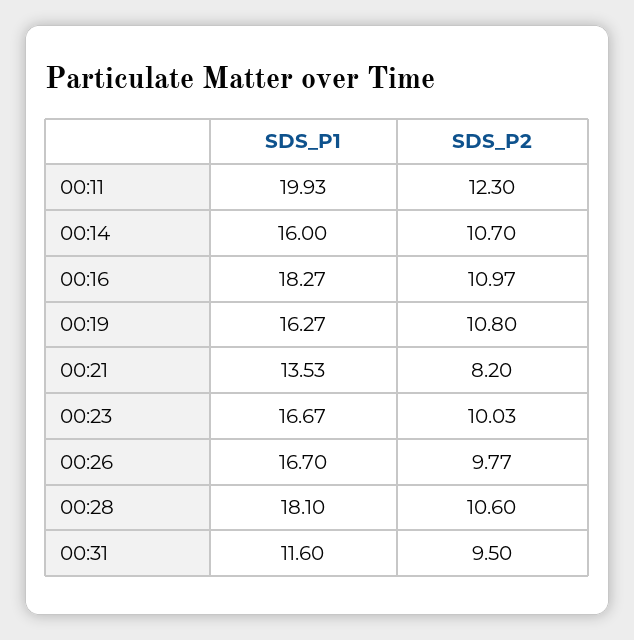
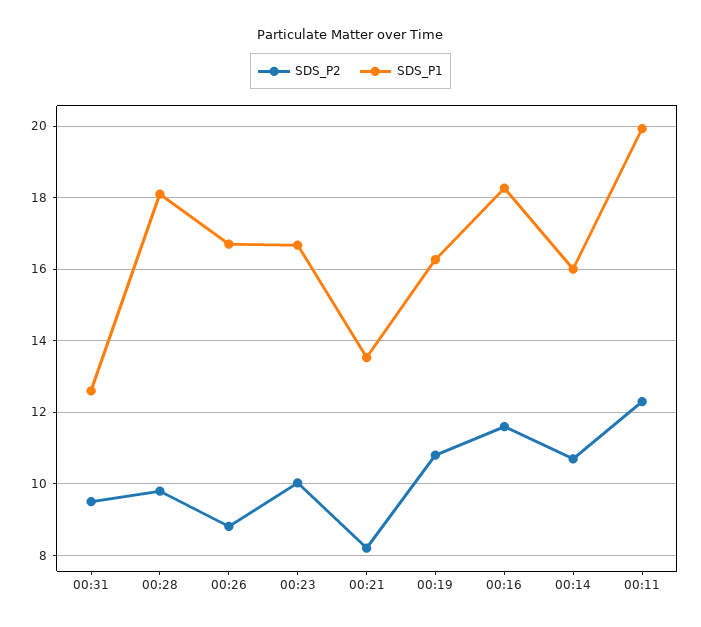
SDS_P2, 00:16: 10.97 -> 11.6
SDS_P2, 00:26: 9.77 -> 8.8
SDS_P2, 00:28: 10.6 -> 9.8
SDS_P1, 00:31: 11.6 -> 12.6

